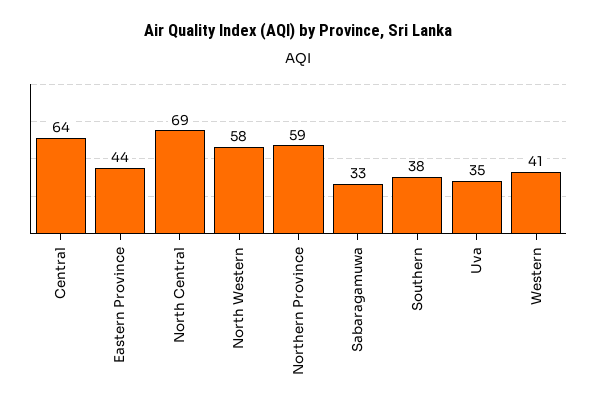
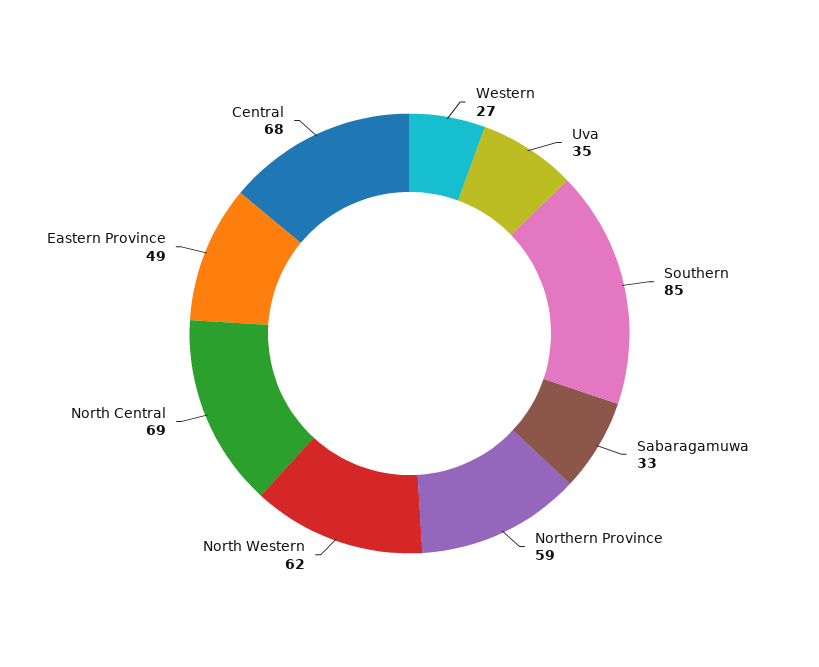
Central: 64 -> 68
Eastern Province: 44 -> 49
North Western: 58 -> 62
Southern: 38 -> 85
Western: 41 -> 27

